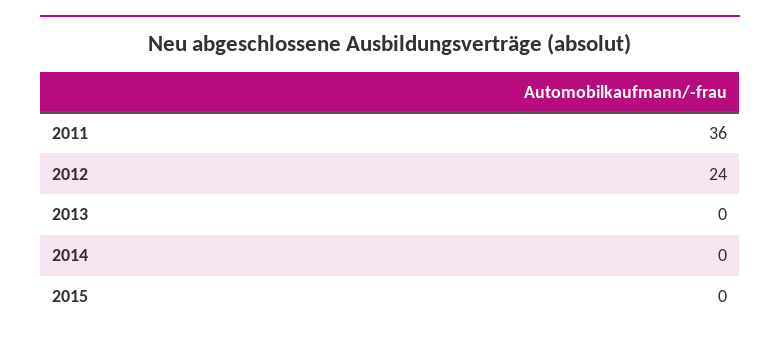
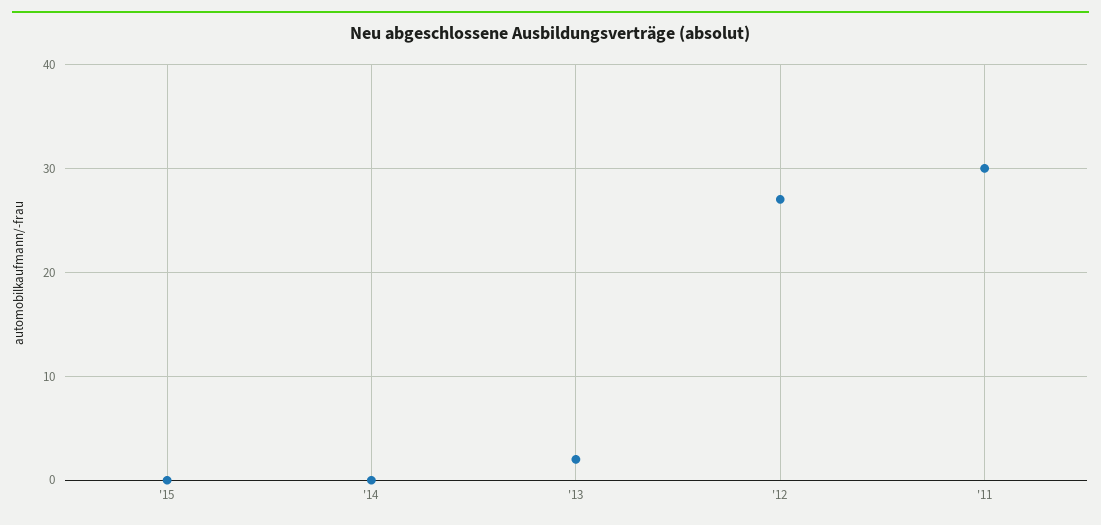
2011: 36 -> 30
2012: 24 -> 27
2013: 0 -> 2

